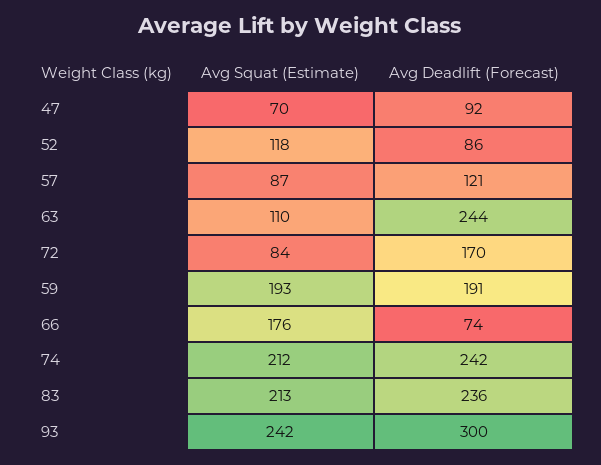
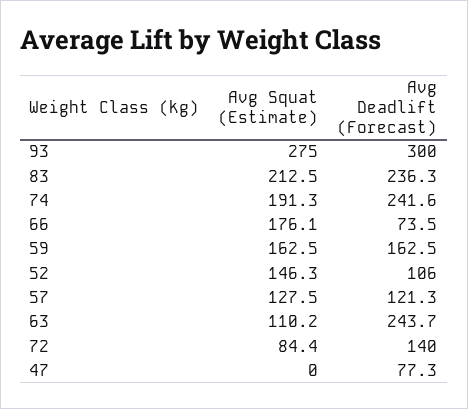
Avg Squat (Estimate), 47: 70 -> 0
Avg Deadlift (Forecast), 47: 92 -> 77.3
Avg Squat (Estimate), 52: 118 -> 146.3
Avg Deadlift (Forecast), 52: 86 -> 106
Avg Squat (Estimate), 57: 87 -> 127.5
Avg Deadlift (Forecast), 72: 170 -> 140
Avg Squat (Estimate), 59: 193 -> 162.5
Avg Deadlift (Forecast), 59: 191 -> 162.5
Avg Squat (Estimate), 74: 212 -> 191.3
Avg Squat (Estimate), 93: 242 -> 275

